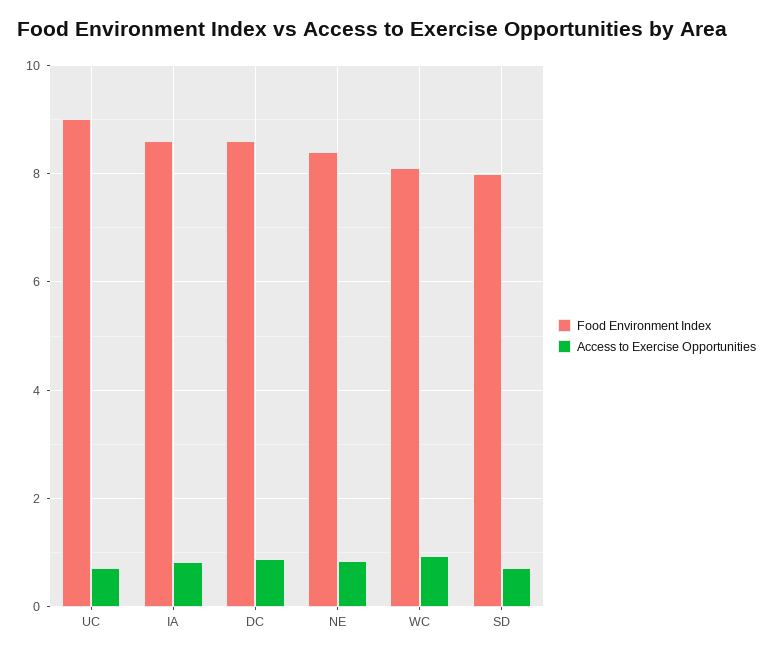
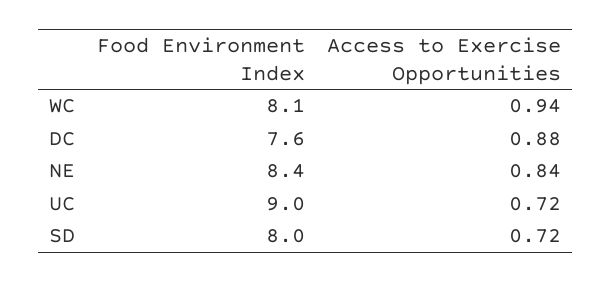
Food Environment Index, IA: 8.6 -> none
Access to Exercise Opportunities, IA: 0.8 -> none
Food Environment Index, DC: 8.6 -> 7.6

